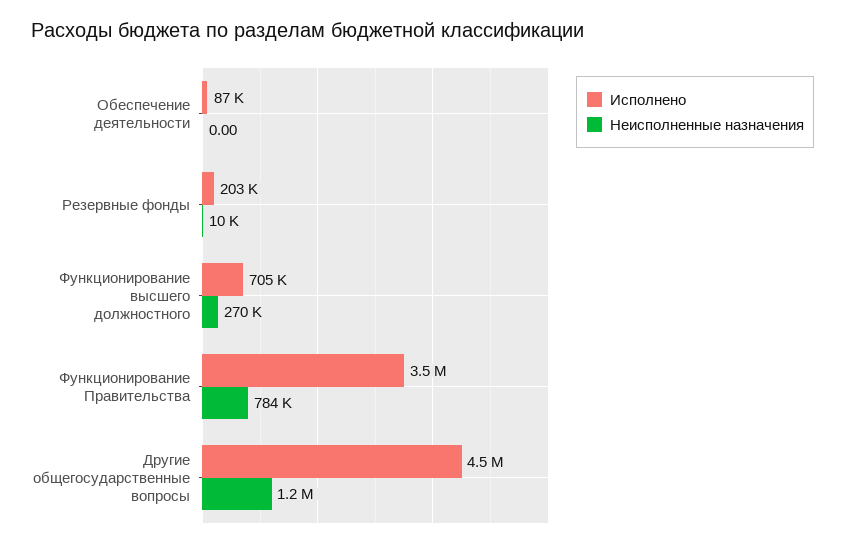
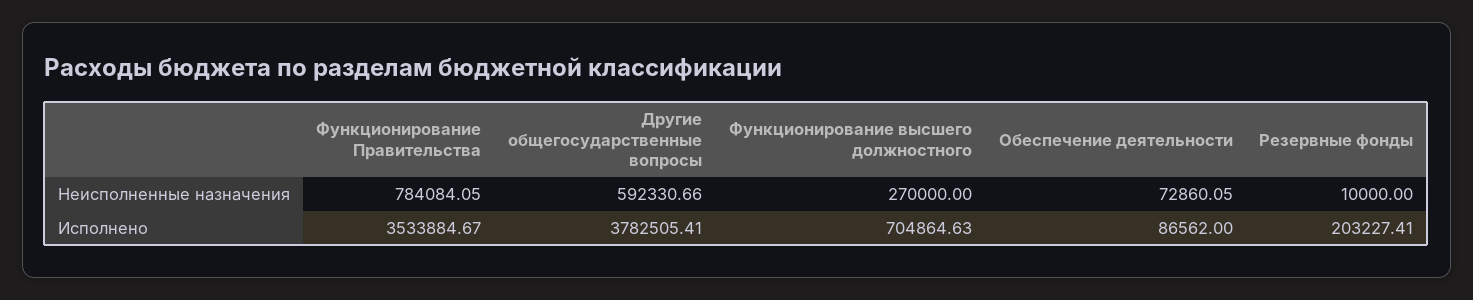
Неисполненные назначения, Обеспечение деятельности: 0 -> 72860.05
Исполнено, Другие общегосударственные вопросы: 4500000 -> 3782505.41
Неисполненные назначения, Другие общегосударственные вопросы: 1200000 -> 592330.66

